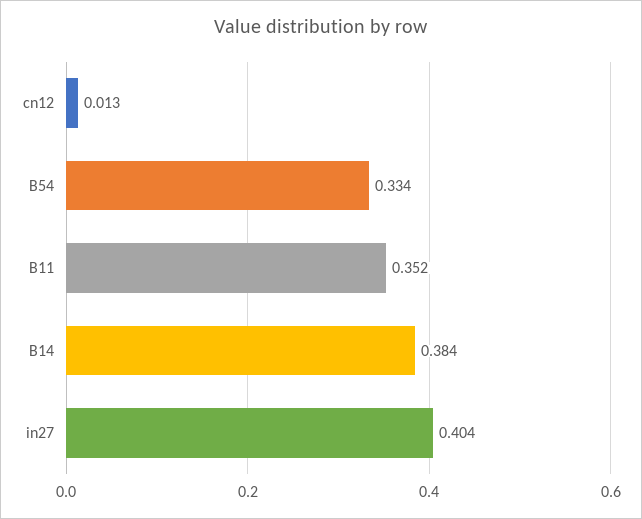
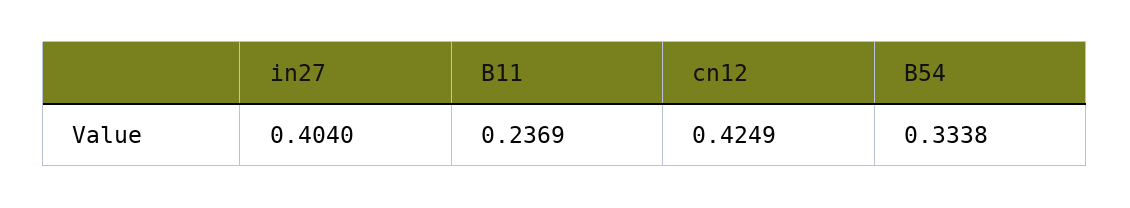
cn12: 0.013 -> 0.4249
B11: 0.352 -> 0.2369
B14: 0.384 -> none

